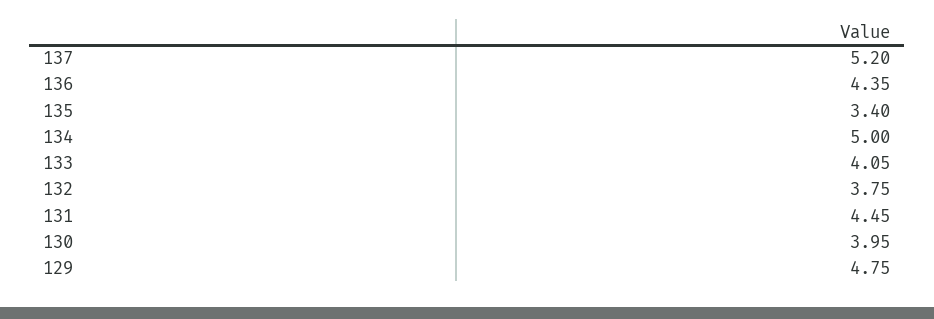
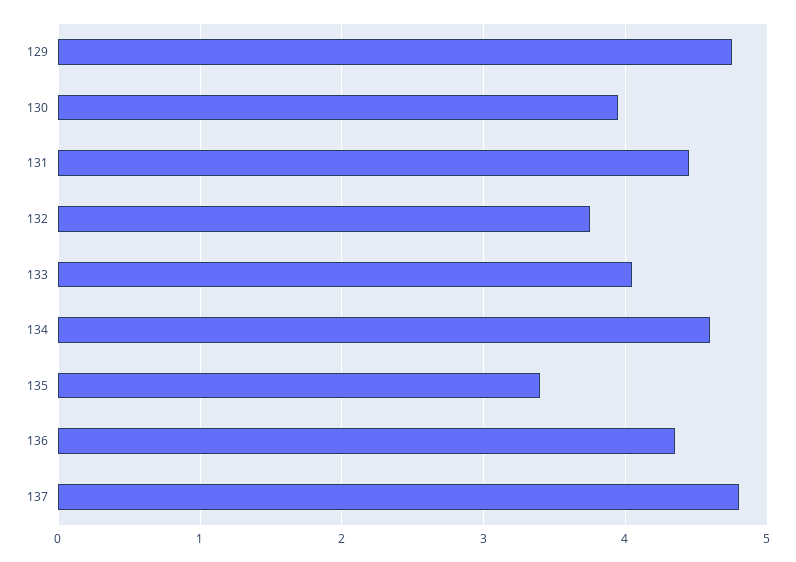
137: 5.2 -> 4.8
134: 5 -> 4.6

